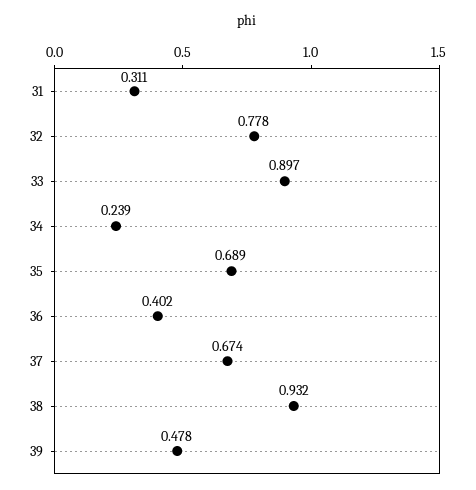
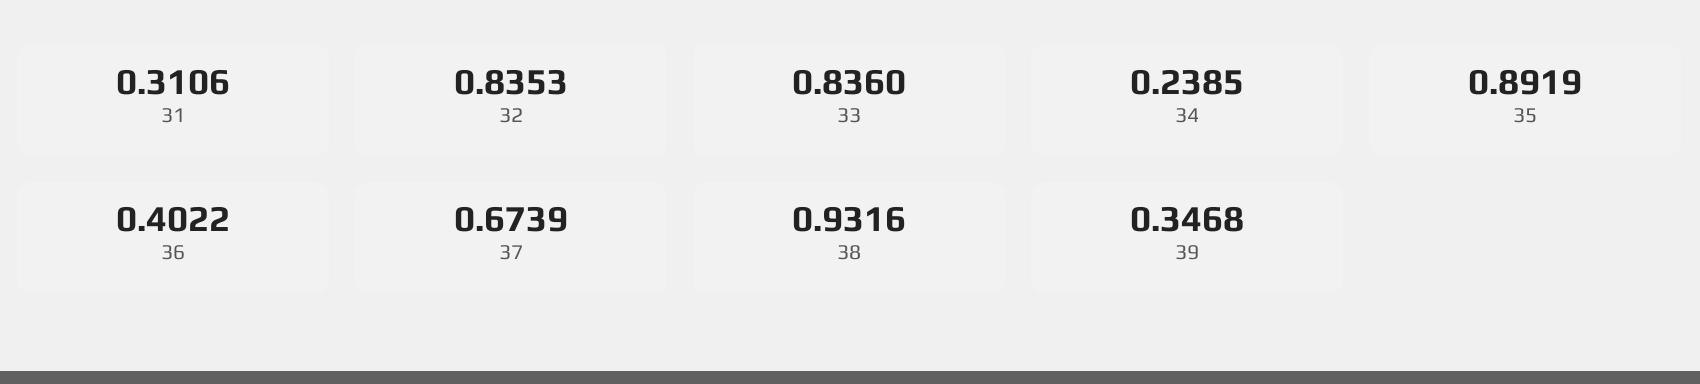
32: 0.778 -> 0.8353
33: 0.897 -> 0.836
35: 0.689 -> 0.8919
39: 0.478 -> 0.3468

